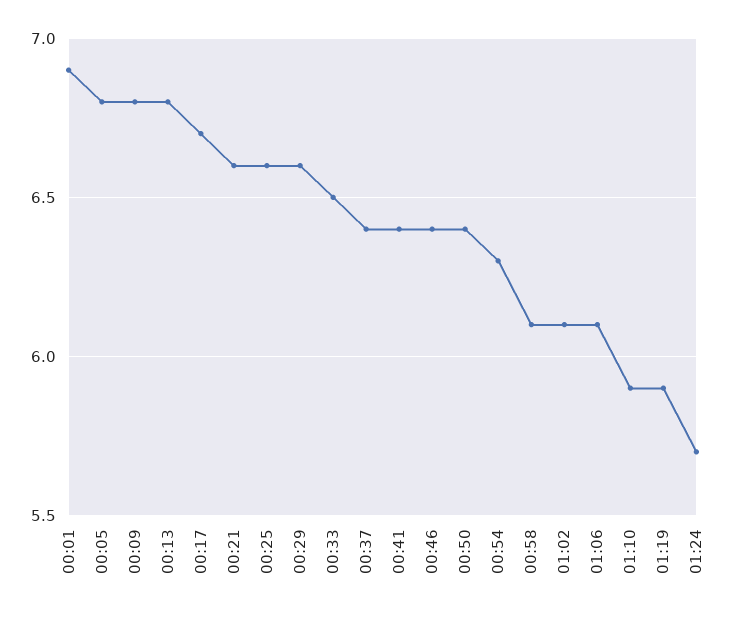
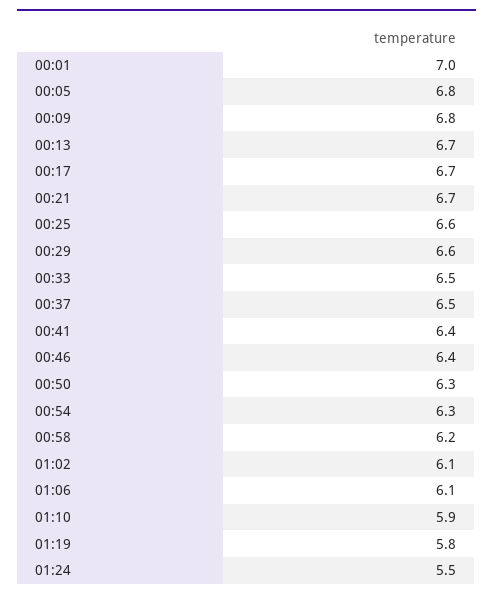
00:01: 6.9 -> 7
00:13: 6.8 -> 6.7
00:21: 6.6 -> 6.7
00:37: 6.4 -> 6.5
00:50: 6.4 -> 6.3
00:58: 6.1 -> 6.2
01:19: 5.9 -> 5.8
01:24: 5.7 -> 5.5

